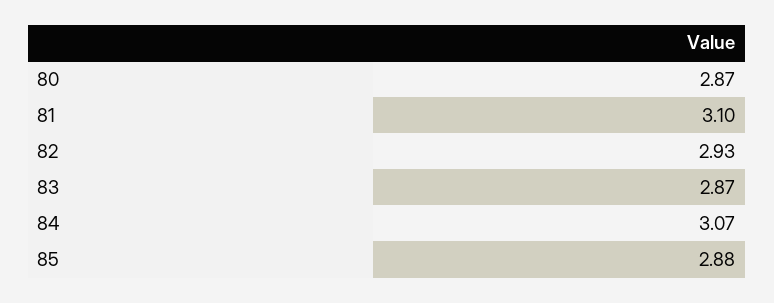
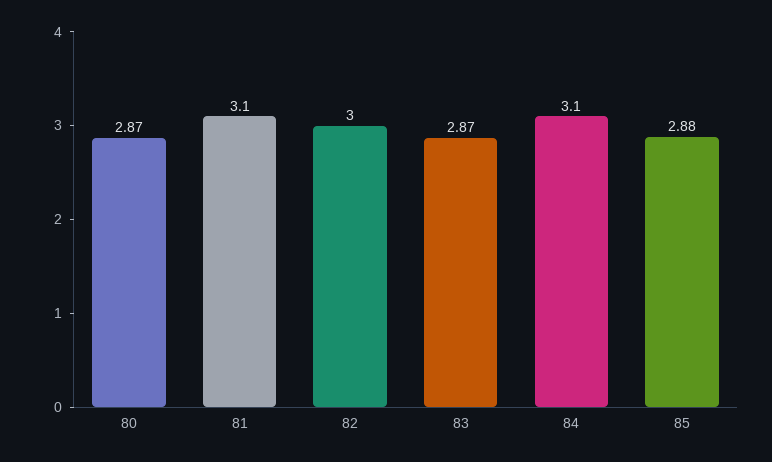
82: 2.93 -> 3
84: 3.07 -> 3.1

